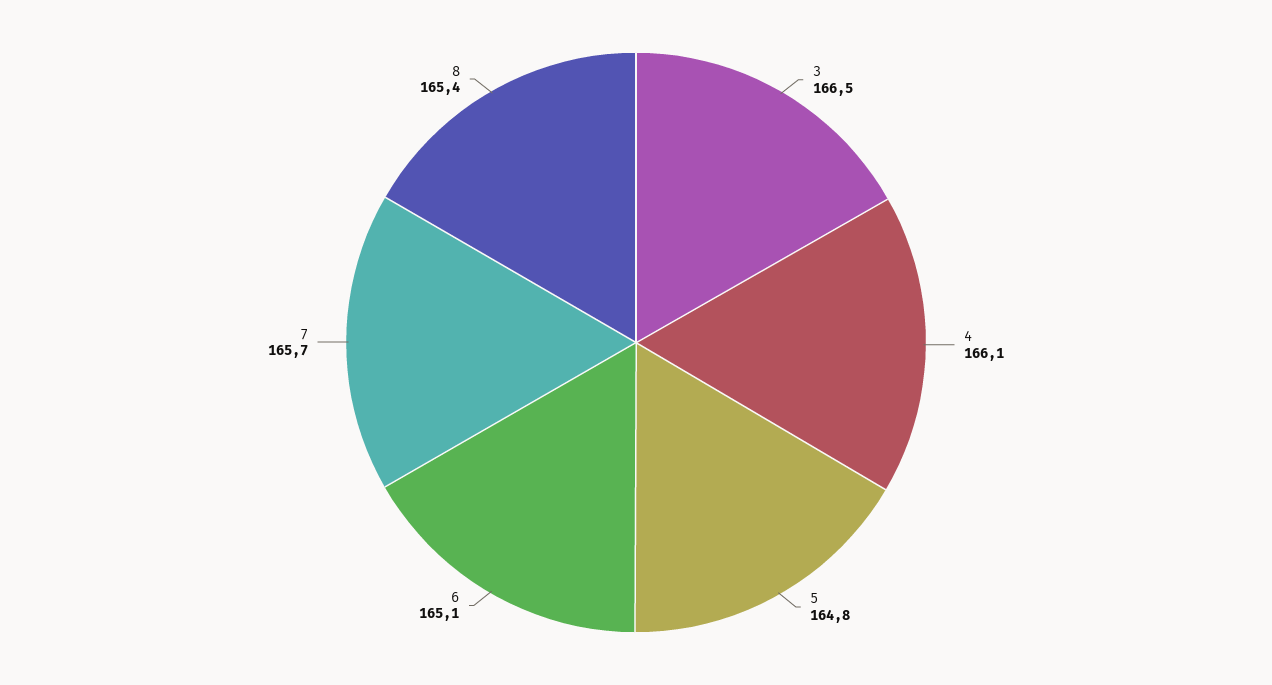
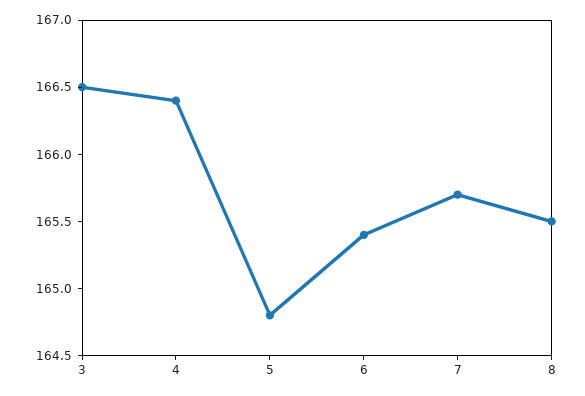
4: 166.1 -> 166.4
6: 165.1 -> 165.4
8: 165.4 -> 165.5

